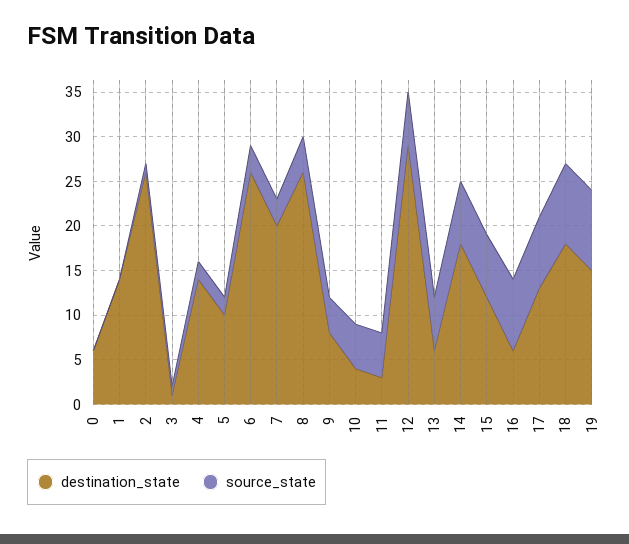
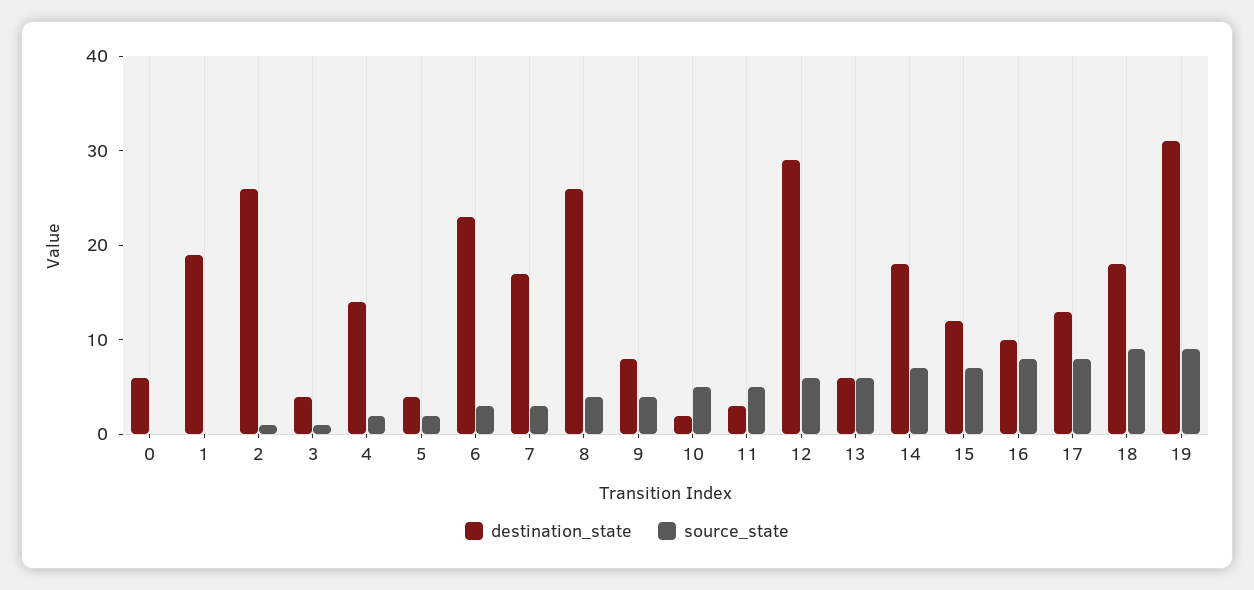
destination_state, 1: 14 -> 19
destination_state, 3: 1 -> 4
destination_state, 5: 10 -> 4
destination_state, 6: 26 -> 23
destination_state, 7: 20 -> 17
destination_state, 10: 4 -> 2
destination_state, 16: 6 -> 10
destination_state, 19: 15 -> 31

